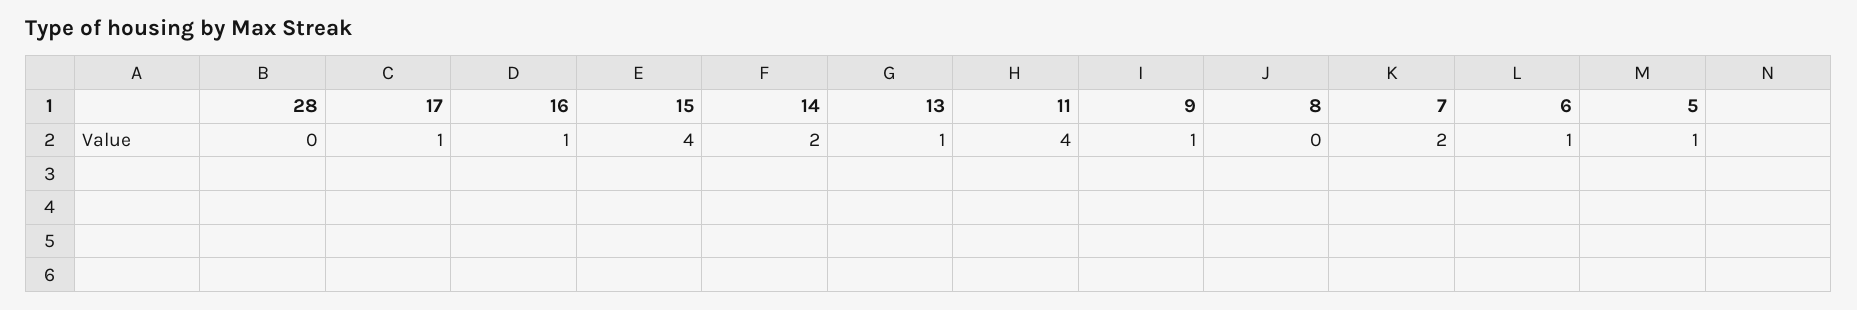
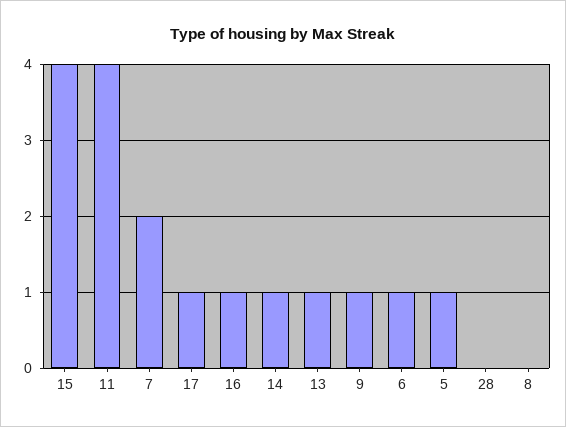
14: 2 -> 1

